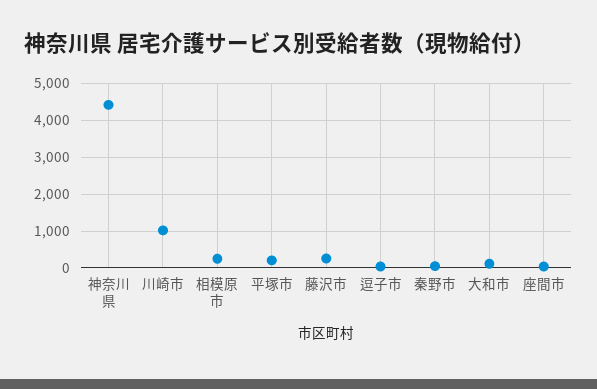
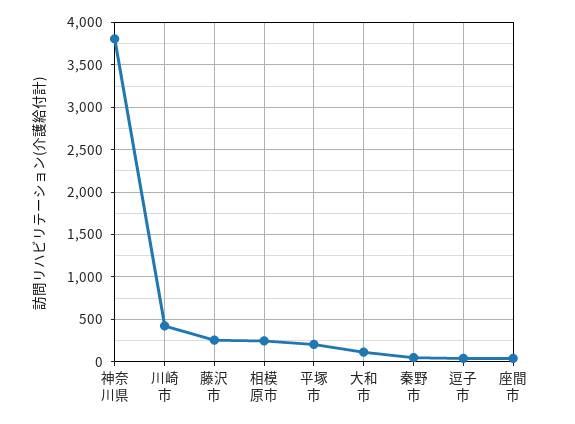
神奈川県: 4400 -> 3800
川崎市: 1000 -> 400

